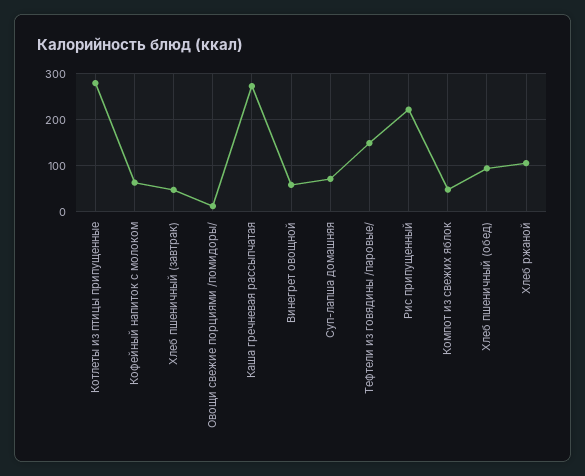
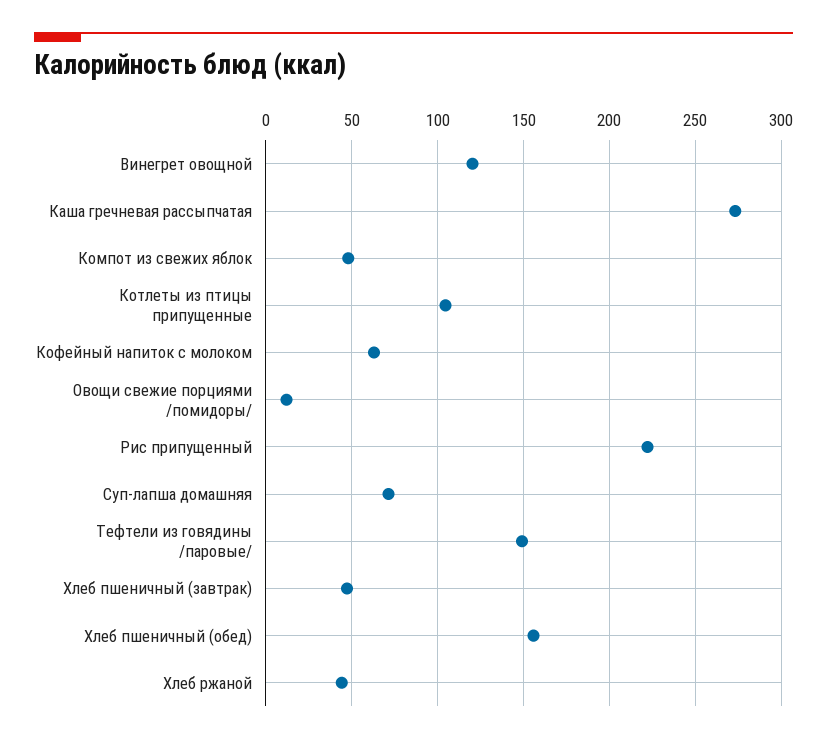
Котлеты из птицы припущенные: 280 -> 105
Винегрет овощной: 60 -> 120
Хлеб пшеничный (обед): 100 -> 155
Хлеб ржаной: 100 -> 45

